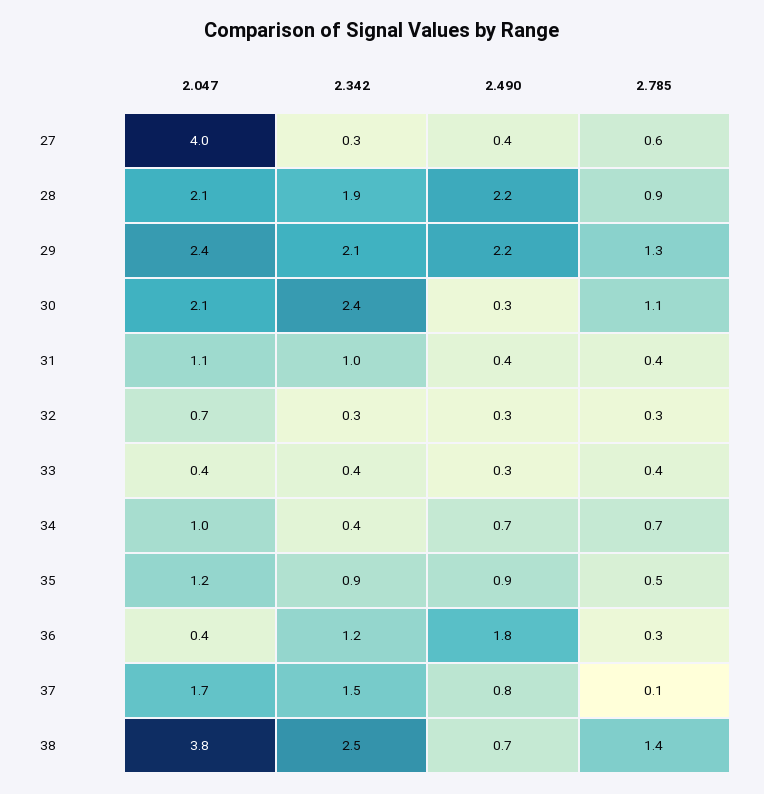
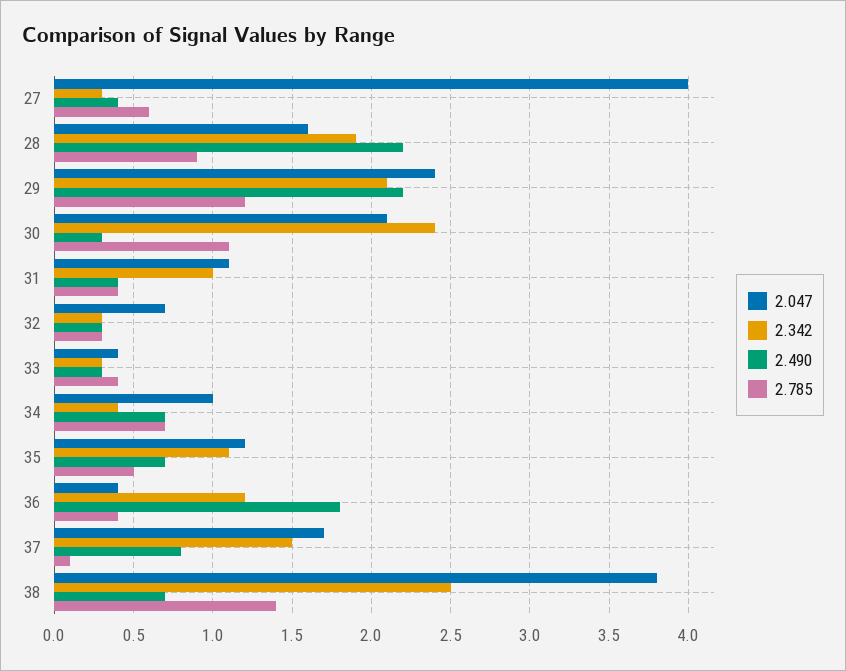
2.047, 28: 2.1 -> 1.6
2.785, 29: 1.3 -> 1.2
2.342, 33: 0.4 -> 0.3
2.342, 35: 0.9 -> 1.1
2.490, 35: 0.9 -> 0.7
2.785, 36: 0.3 -> 0.4

